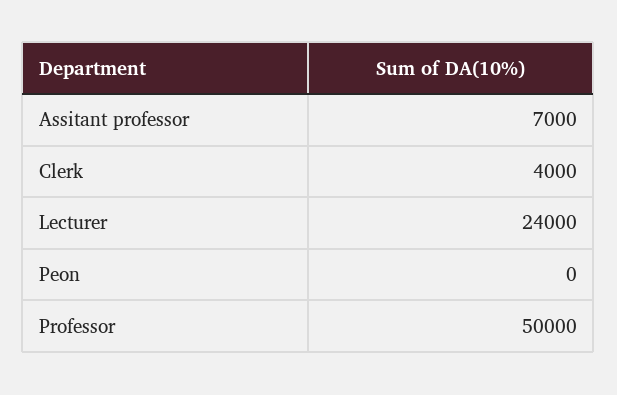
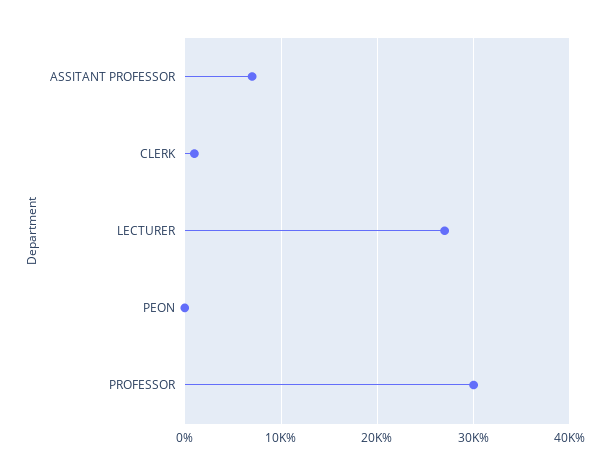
Clerk: 4000 -> 1000
Lecturer: 24000 -> 27000
Professor: 50000 -> 30000

